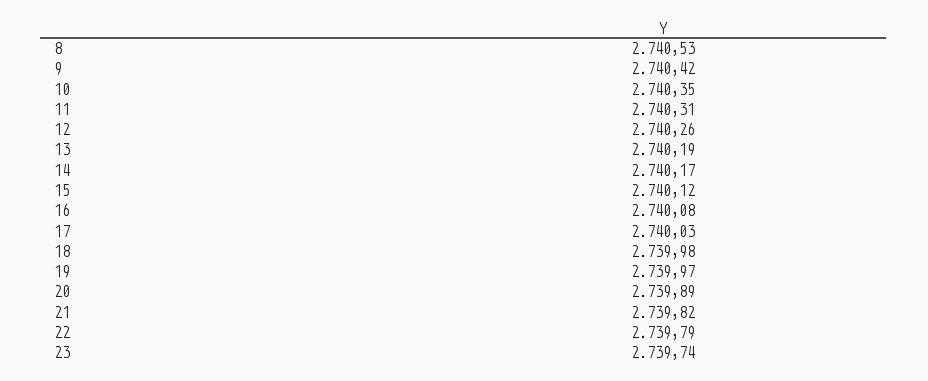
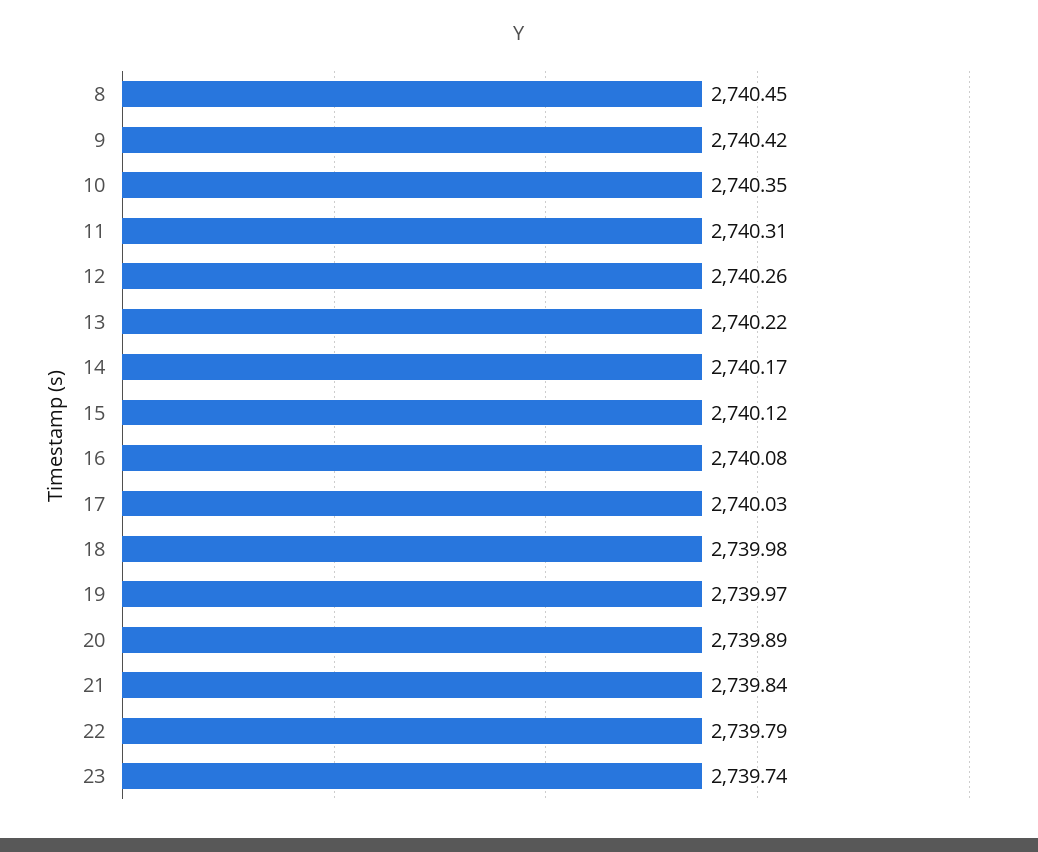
8: 2740.53 -> 2740.45
13: 2740.19 -> 2740.22
21: 2739.82 -> 2739.84

